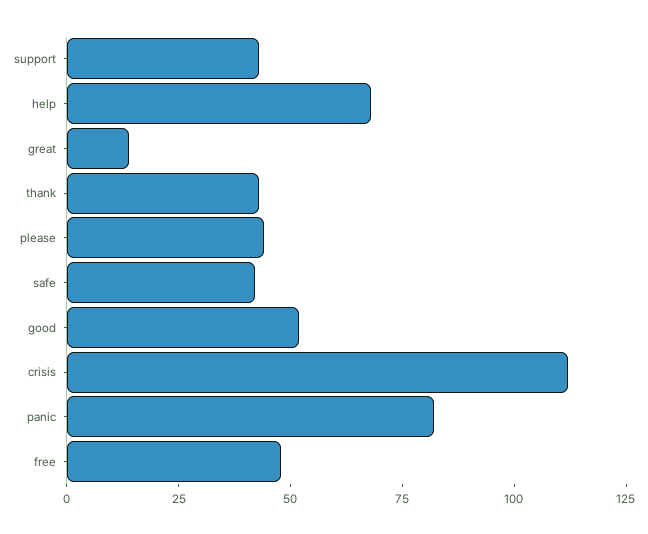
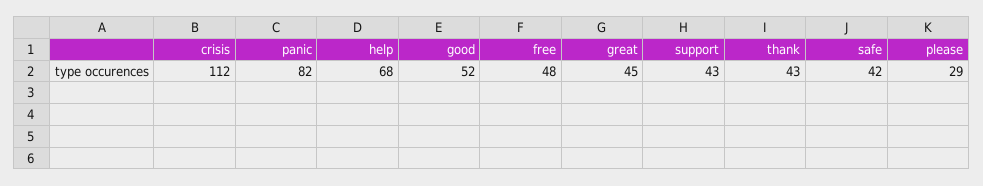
great: 15 -> 45
please: 45 -> 29

